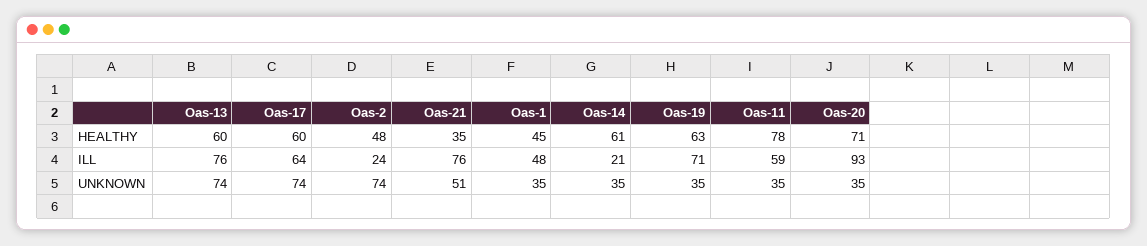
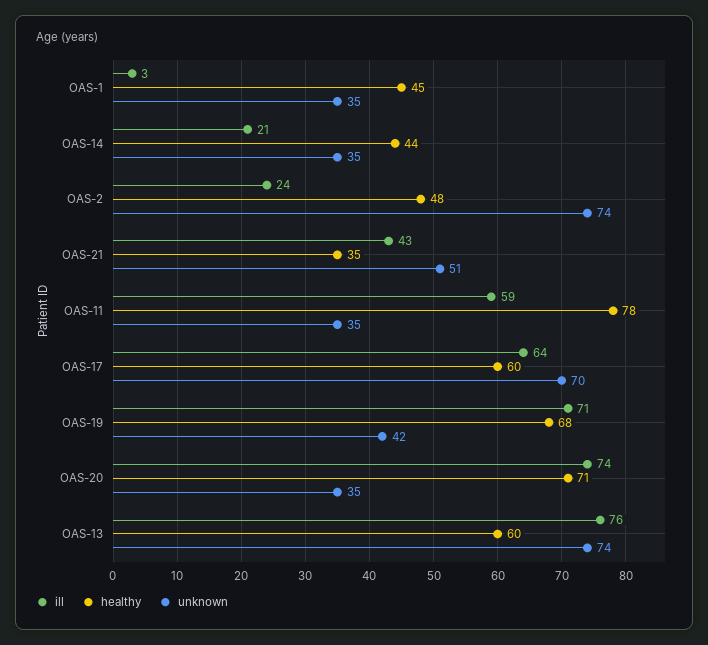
HEALTHY, Oas-14: 61 -> 44
HEALTHY, Oas-19: 63 -> 68
ILL, Oas-21: 76 -> 43
ILL, Oas-1: 48 -> 3
ILL, Oas-20: 93 -> 74
UNKNOWN, Oas-17: 74 -> 70
UNKNOWN, Oas-19: 35 -> 42

